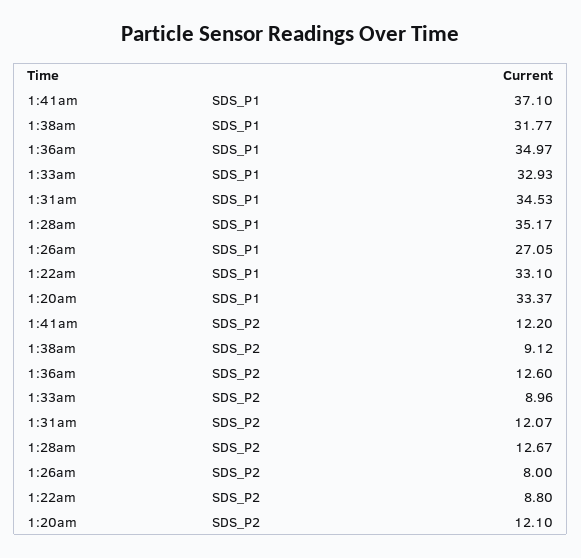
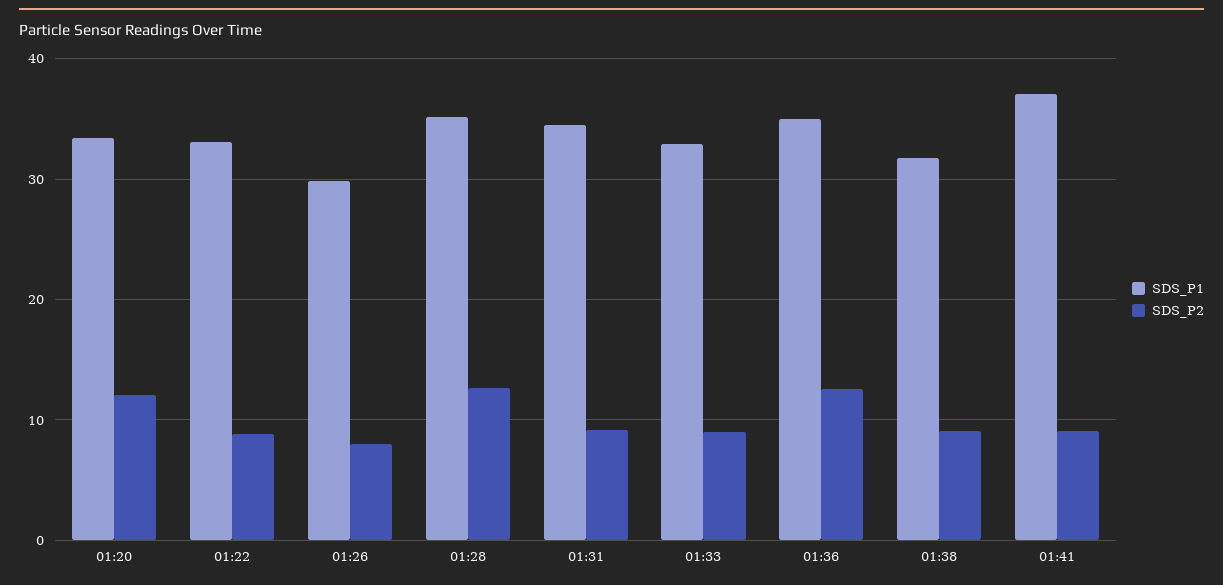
SDS_P1, 1:26am: 27.05 -> 30
SDS_P2, 1:41am: 12.2 -> 9
SDS_P2, 1:31am: 12.07 -> 9

